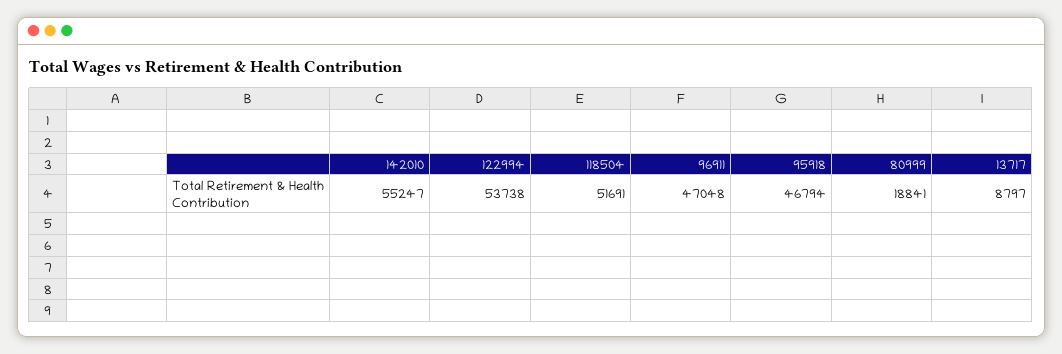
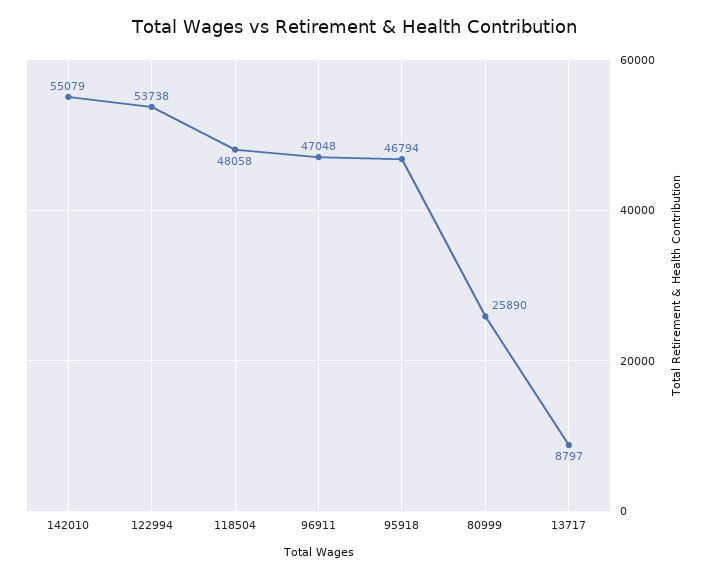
142010: 55247 -> 55079
118504: 51691 -> 48058
80999: 18841 -> 25890

